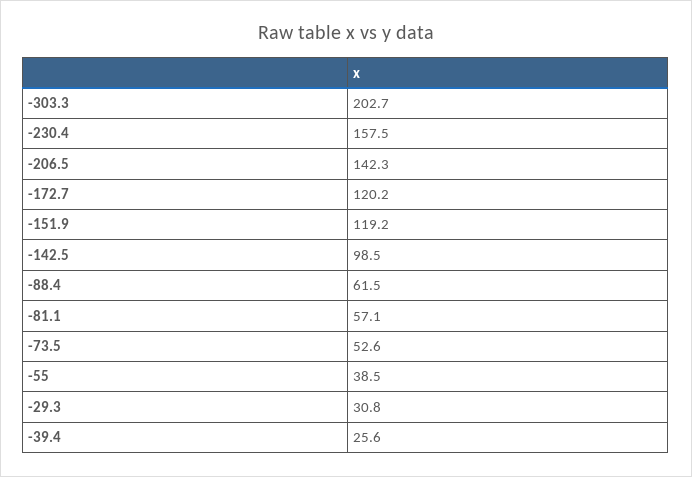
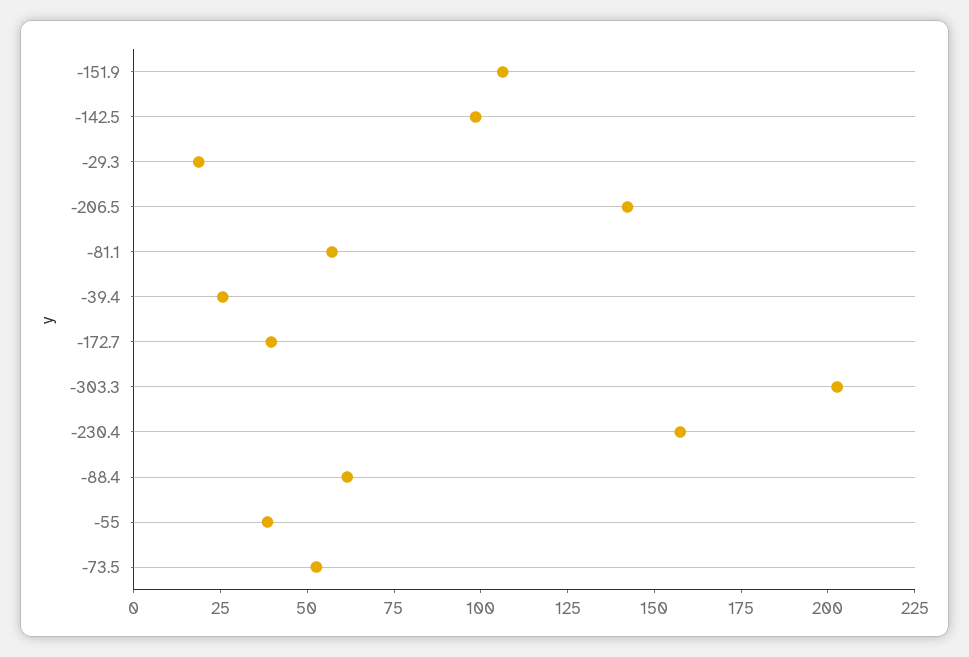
-172.7: 120.2 -> 40
-151.9: 119.2 -> 105
-29.3: 30.8 -> 20

